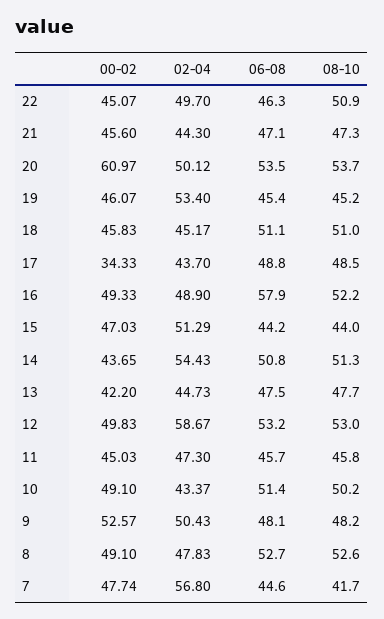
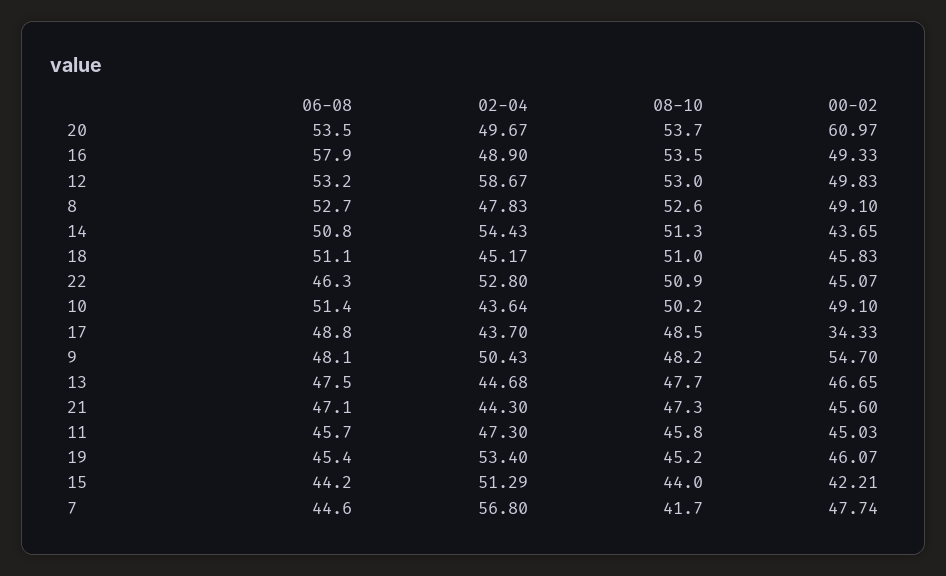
02-04, 22: 49.7 -> 52.8
02-04, 20: 50.12 -> 49.67
08-10, 16: 52.2 -> 53.5
00-02, 15: 47.03 -> 42.21
00-02, 13: 42.2 -> 46.65
02-04, 13: 44.73 -> 44.68
02-04, 10: 43.37 -> 43.64
00-02, 9: 52.57 -> 54.7

